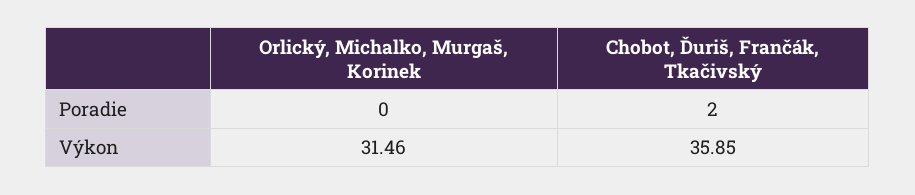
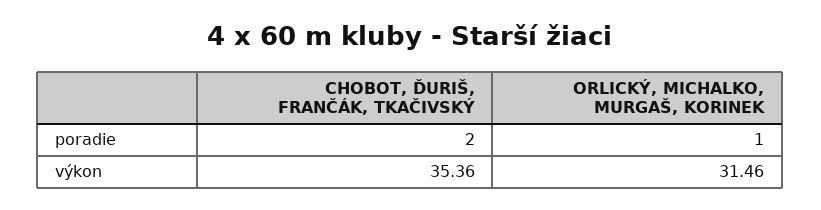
Orlický, Michalko, Murgaš, Korinek, Poradie: 0 -> 1
Chobot, Ďuriš, Frančák, Tkačivský, Výkon: 35.85 -> 35.36

